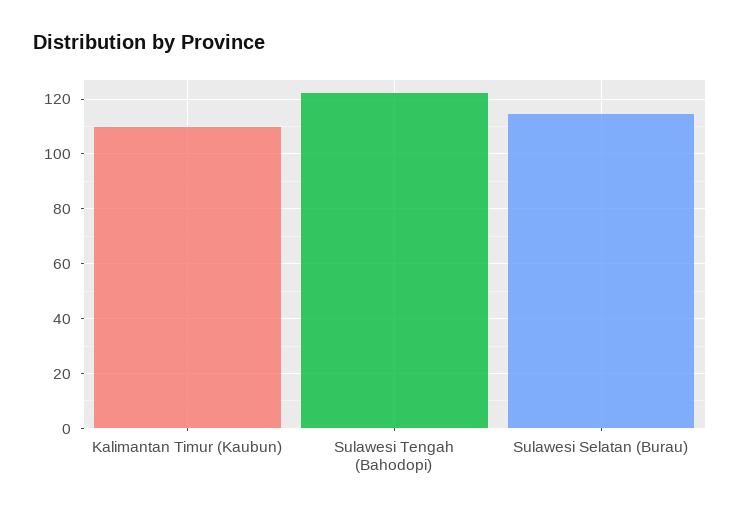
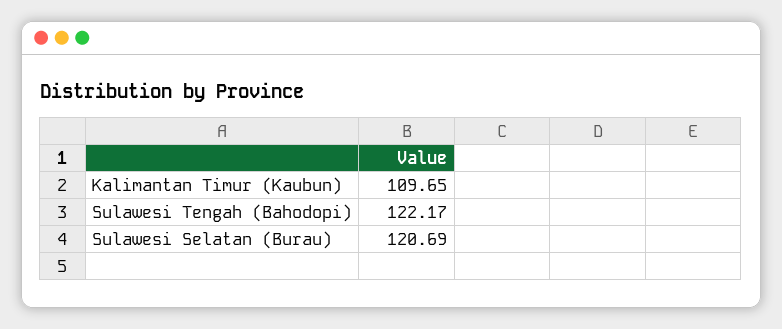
Sulawesi Selatan (Burau): 115 -> 120.69

